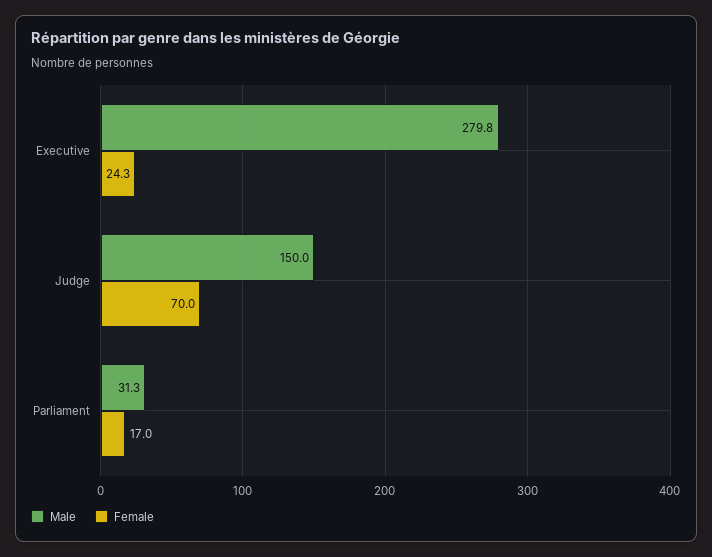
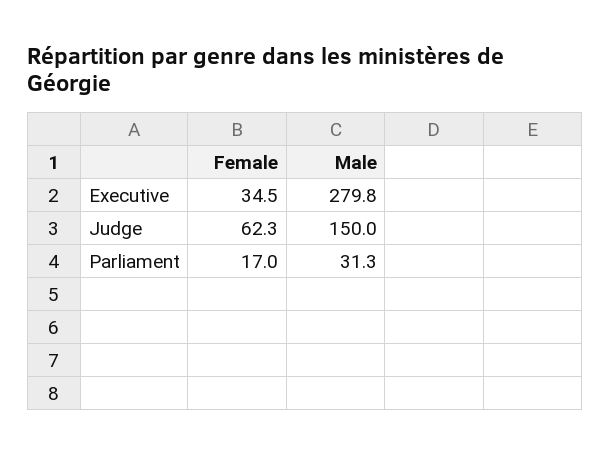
Female, Executive: 24.3 -> 34.5
Female, Judge: 70 -> 62.3

